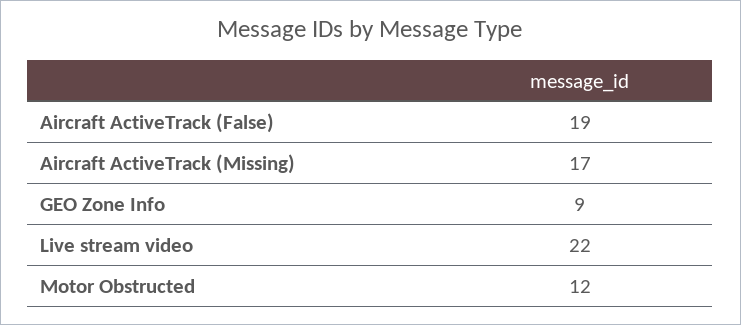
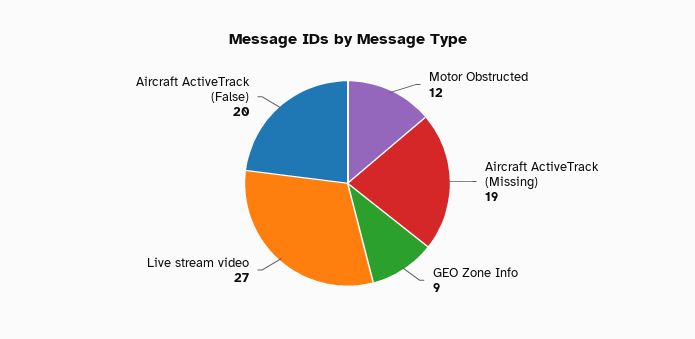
Aircraft ActiveTrack (False): 19 -> 20
Aircraft ActiveTrack (Missing): 17 -> 19
Live stream video: 22 -> 27

